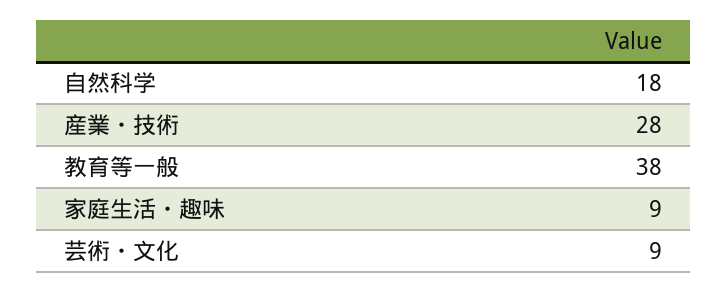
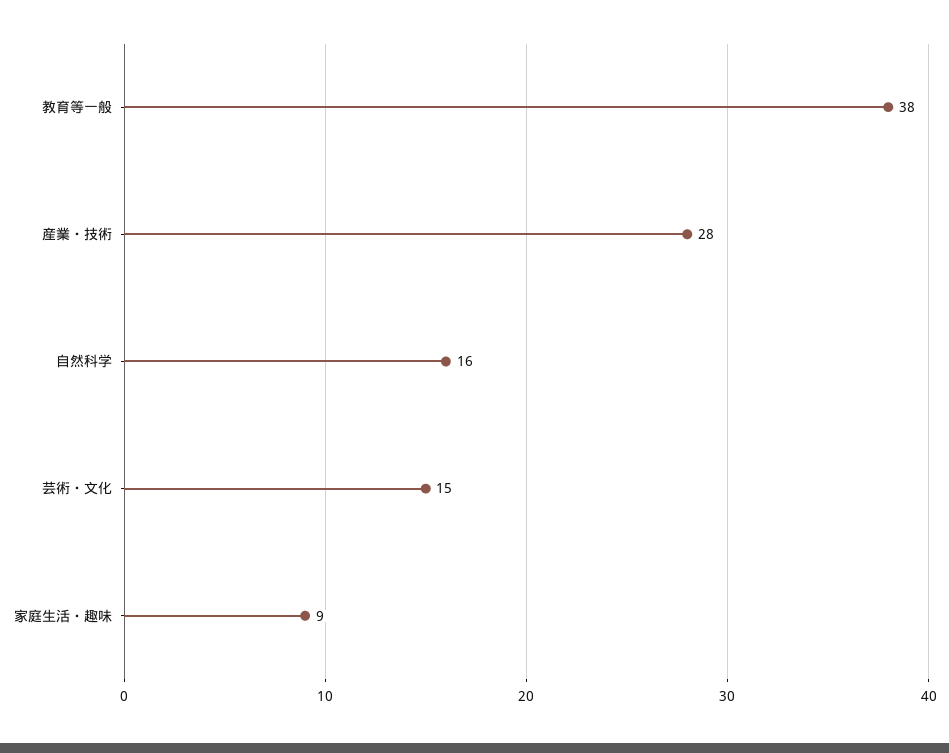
自然科学: 18 -> 16
芸術・文化: 9 -> 15

